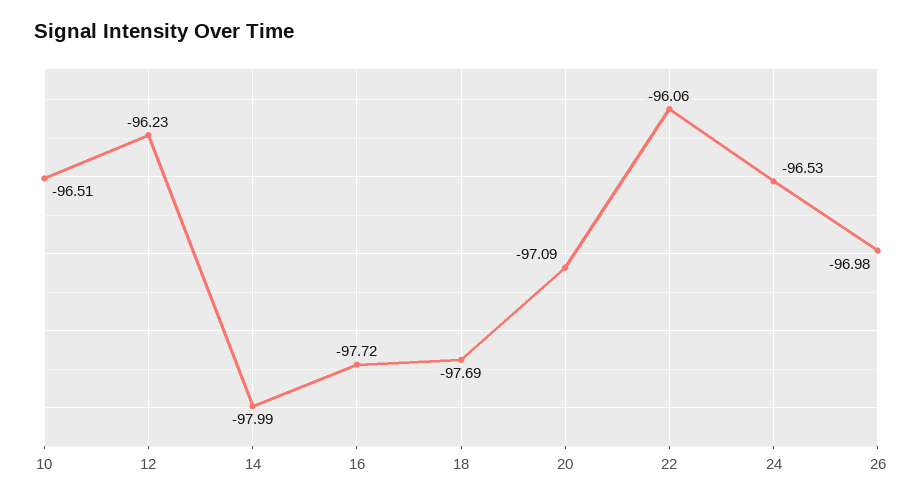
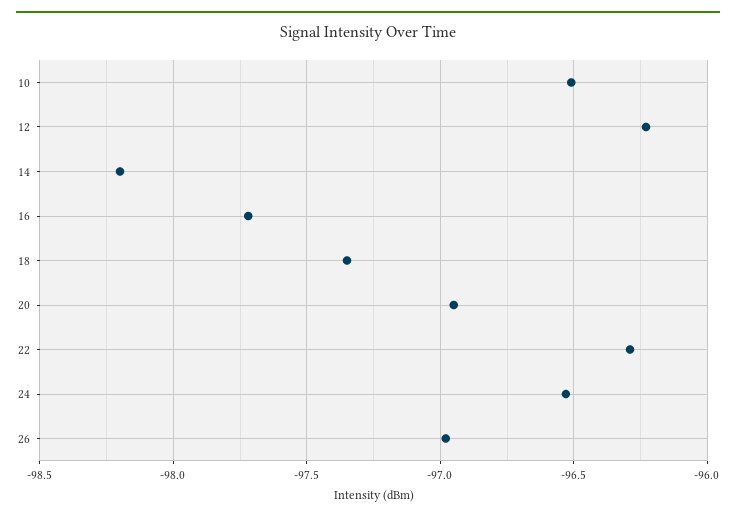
14: -97.99 -> -98.2
18: -97.69 -> -97.35
20: -97.09 -> -96.95
22: -96.06 -> -96.3

